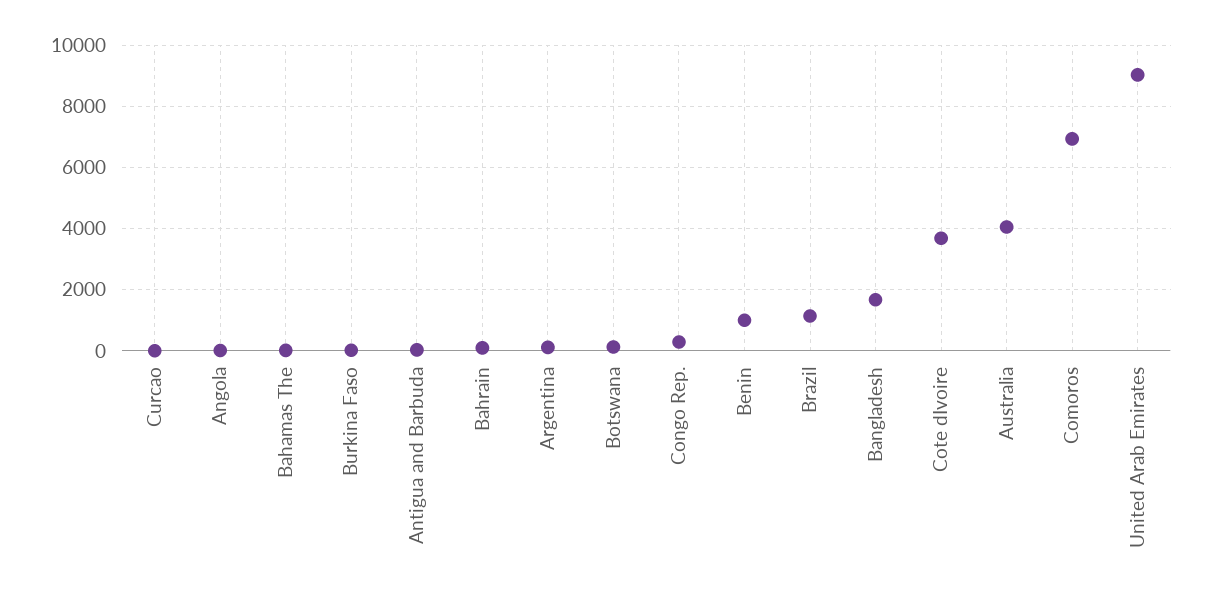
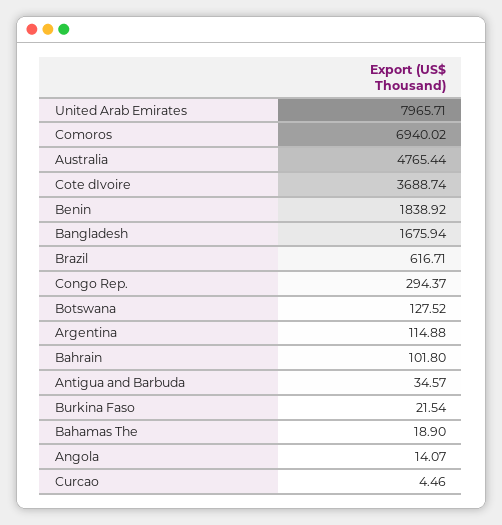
Benin: 1000 -> 1838.92
Brazil: 1200 -> 616.71
Australia: 4000 -> 4765.44
United Arab Emirates: 9000 -> 7965.71

